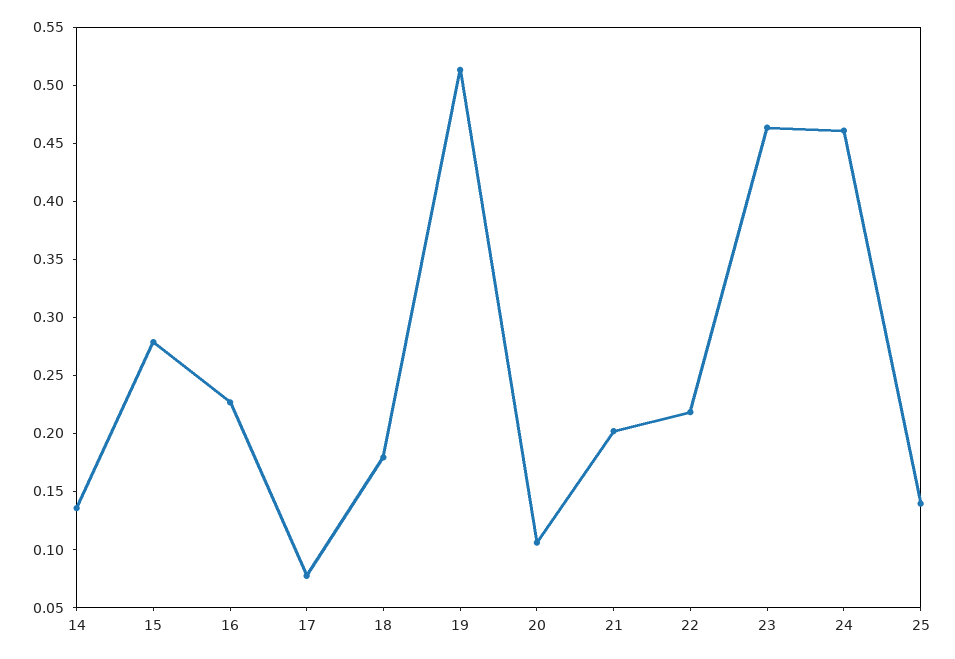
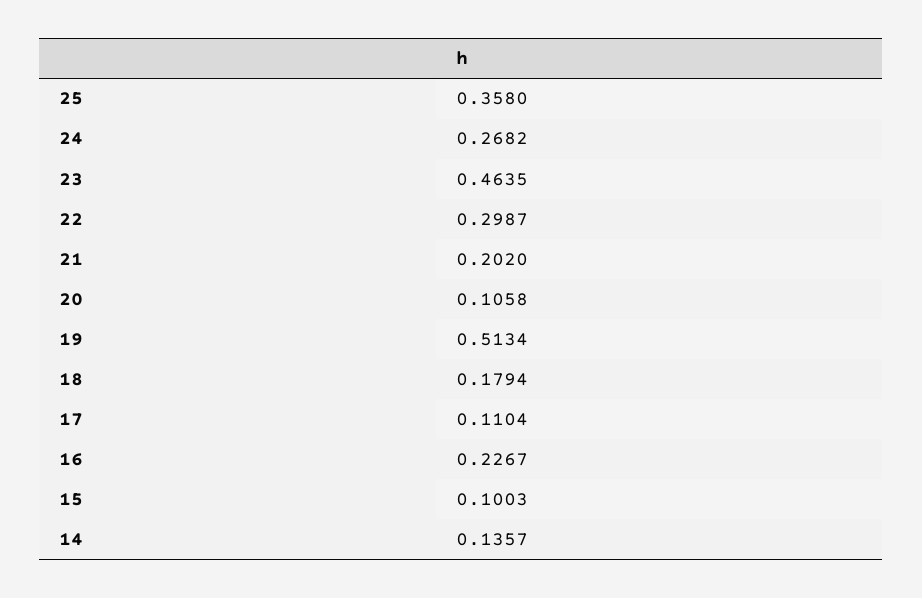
15: 0.28 -> 0.1003
17: 0.08 -> 0.1104
22: 0.22 -> 0.2987
24: 0.46 -> 0.2682
25: 0.14 -> 0.358

